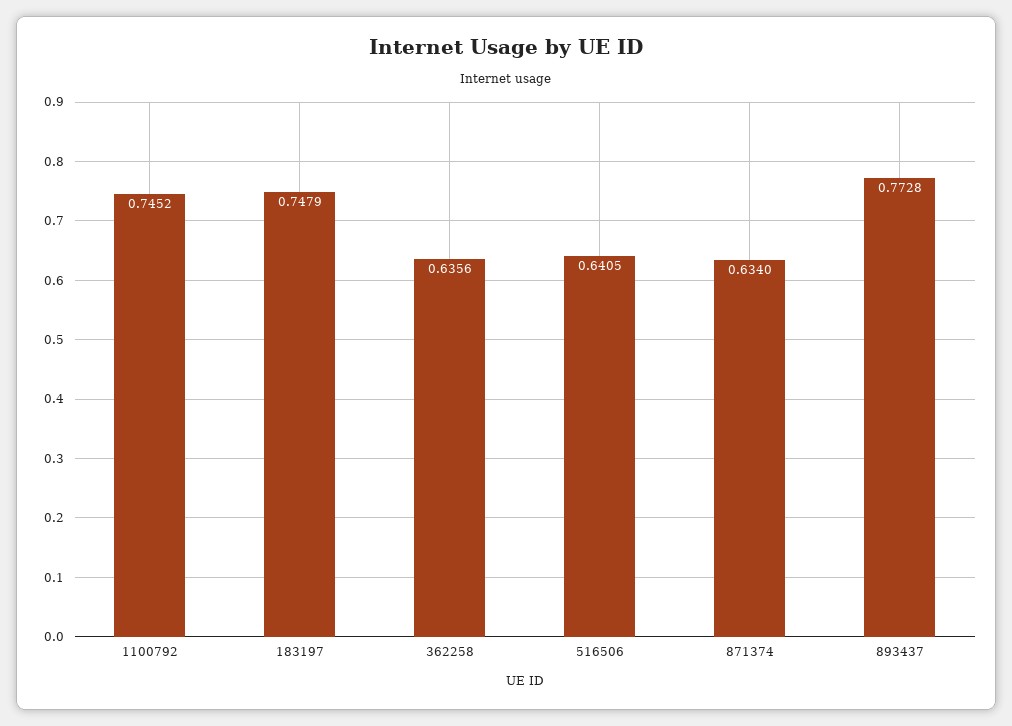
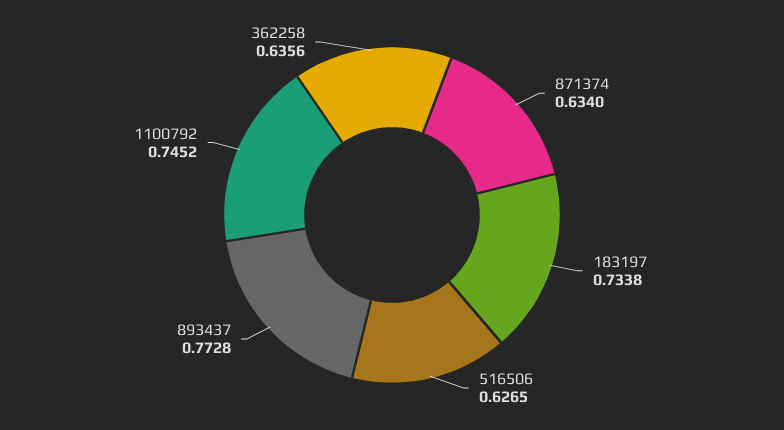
183197: 0.7479 -> 0.7338
516506: 0.6405 -> 0.6265

